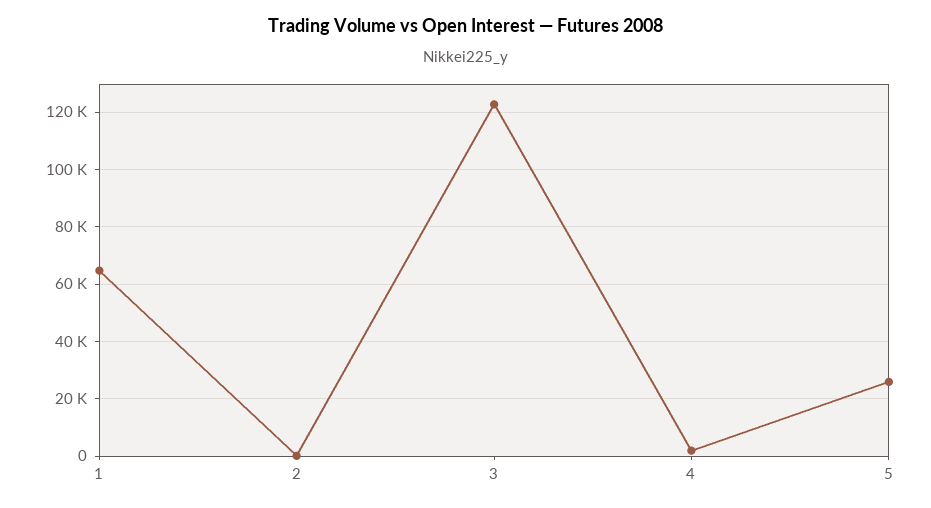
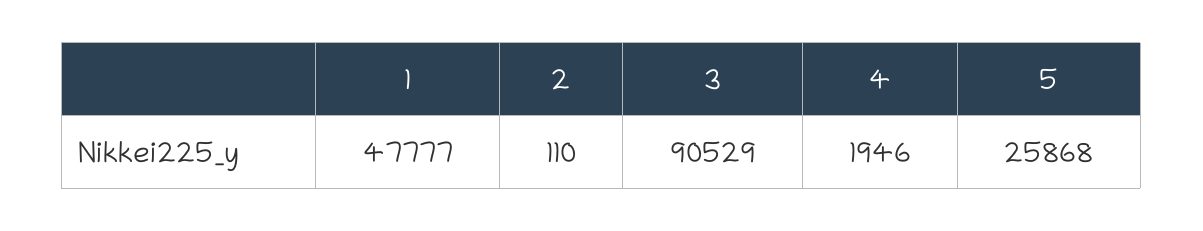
1: 65000 -> 47777
3: 122500 -> 90529

